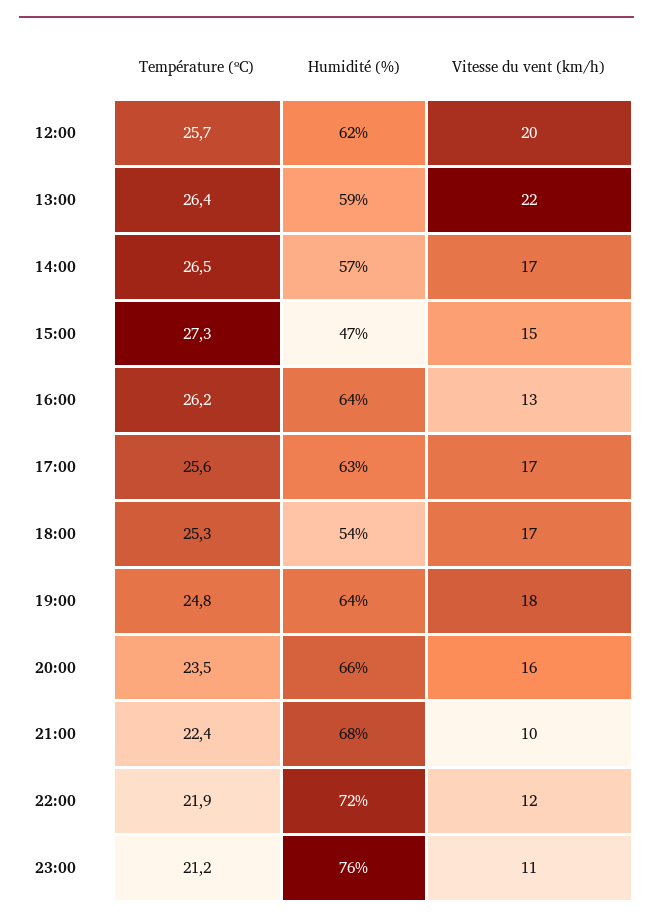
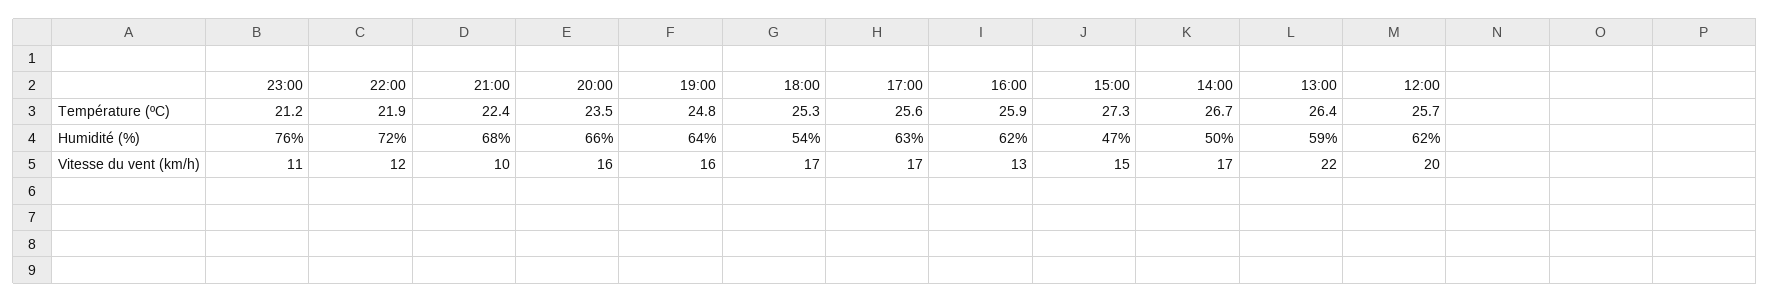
Température (ºC), 14:00: 26.5 -> 26.7
Humidité (%), 14:00: 57 -> 50
Température (ºC), 16:00: 26.2 -> 25.9
Humidité (%), 16:00: 64 -> 62
Vitesse du vent (km/h), 19:00: 18 -> 16

